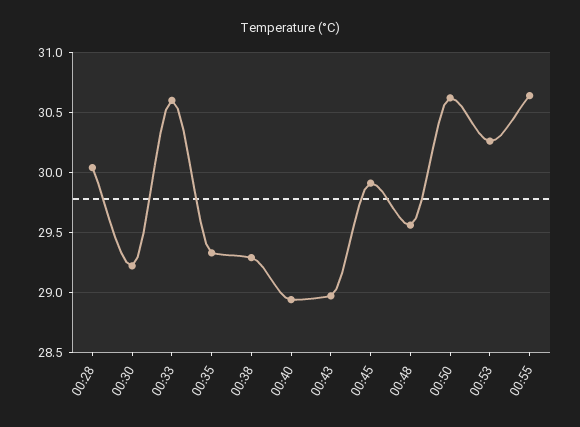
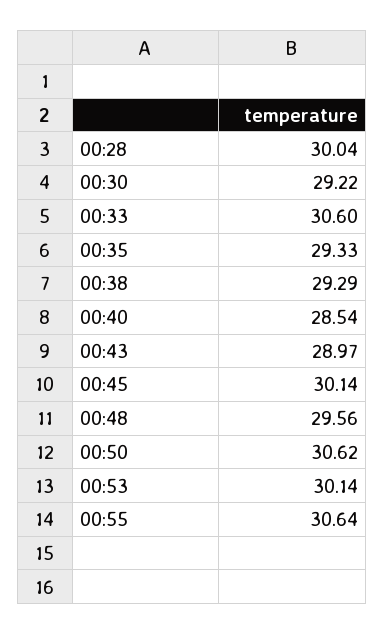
00:40: 28.95 -> 28.54
00:45: 29.9 -> 30.14
00:53: 30.25 -> 30.14

